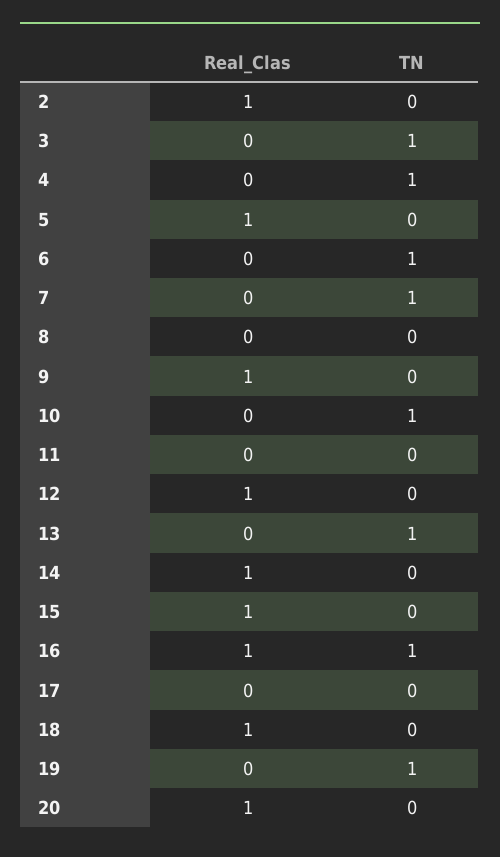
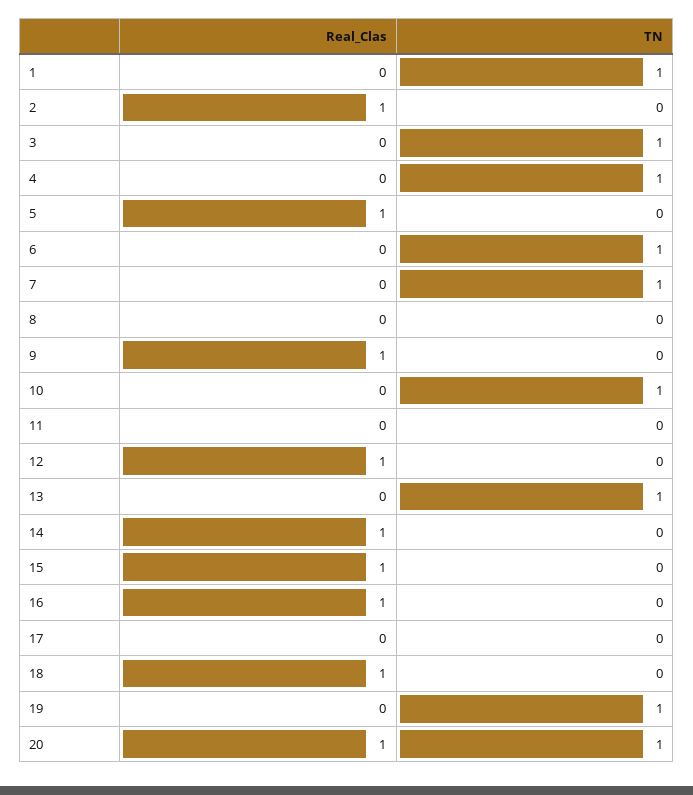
TN, 16: 1 -> 0
TN, 20: 0 -> 1
Real_Clas, 1: none -> 0
TN, 1: none -> 1

